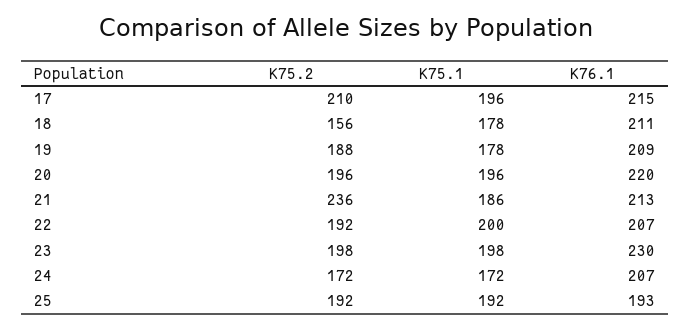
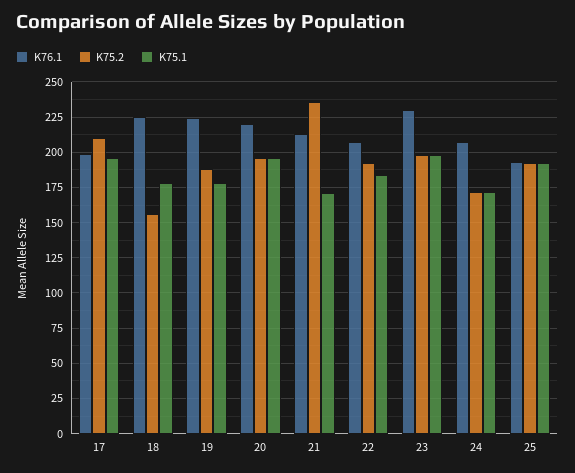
K76.1, 17: 215 -> 200
K76.1, 18: 211 -> 225
K76.1, 19: 209 -> 225
K75.1, 21: 186 -> 170
K75.1, 22: 200 -> 185

